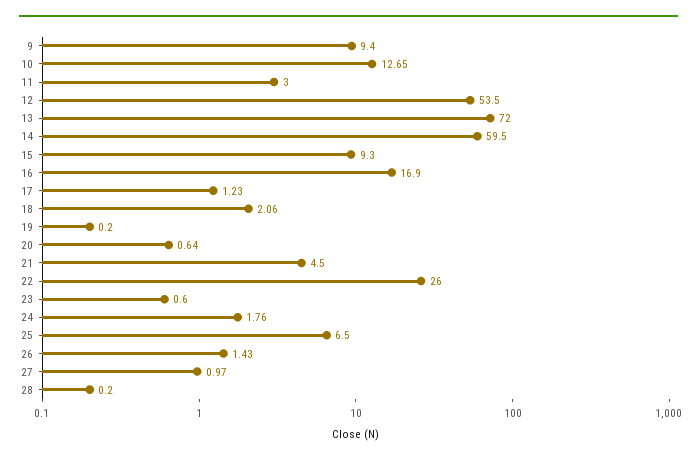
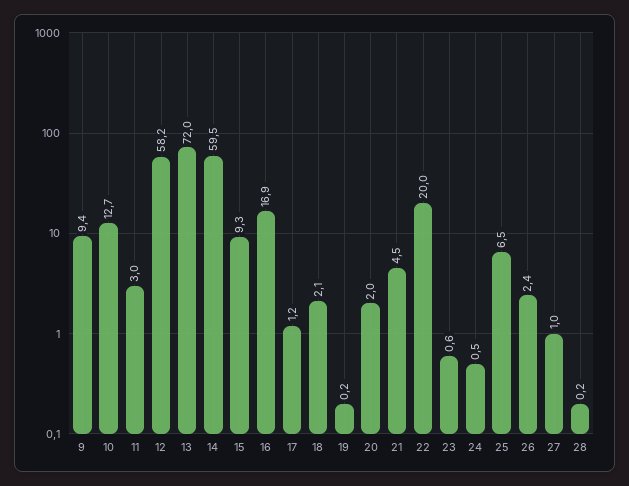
12: 53.5 -> 58.2
20: 0.64 -> 2
22: 26 -> 20
24: 1.76 -> 0.5
26: 1.43 -> 2.4

